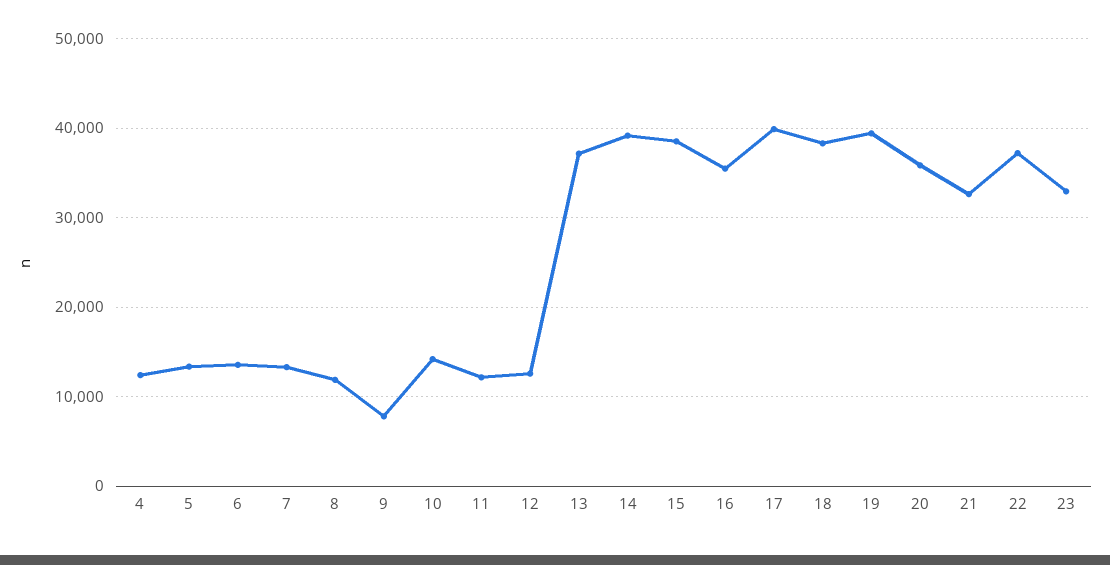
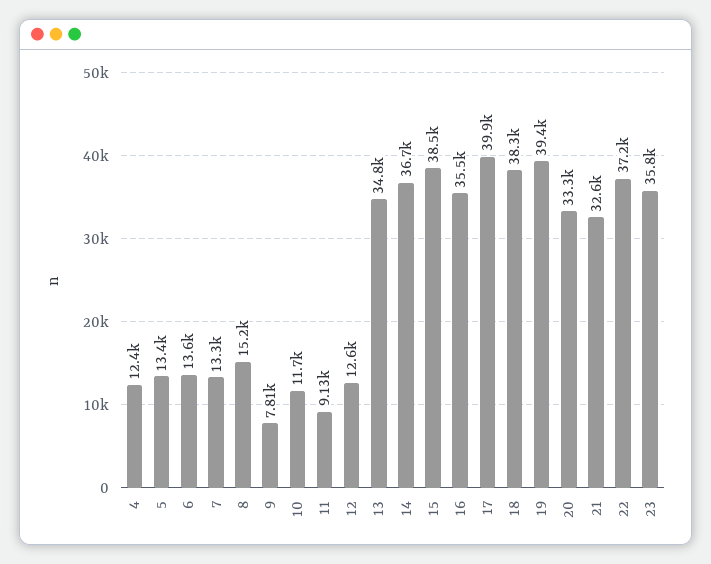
8: 12000 -> 15200
10: 14000 -> 11700
11: 12000 -> 9130
13: 37000 -> 34800
14: 39000 -> 36700
20: 36000 -> 33300
23: 33000 -> 35800

